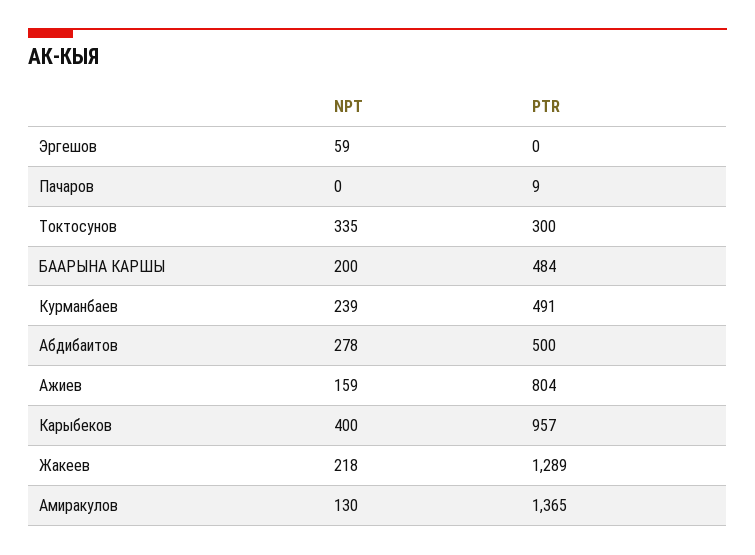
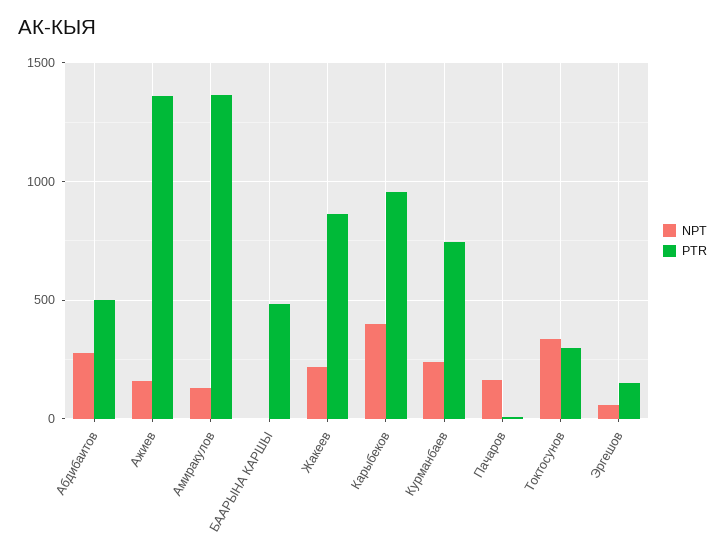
PTR, Эргешов: 0 -> 150
NPT, Пачаров: 0 -> 150
NPT, БААРЫНА КАРШЫ: 200 -> 0
PTR, Курманбаев: 491 -> 750
PTR, Ажиев: 804 -> 1350
PTR, Жакеев: 1289 -> 850

